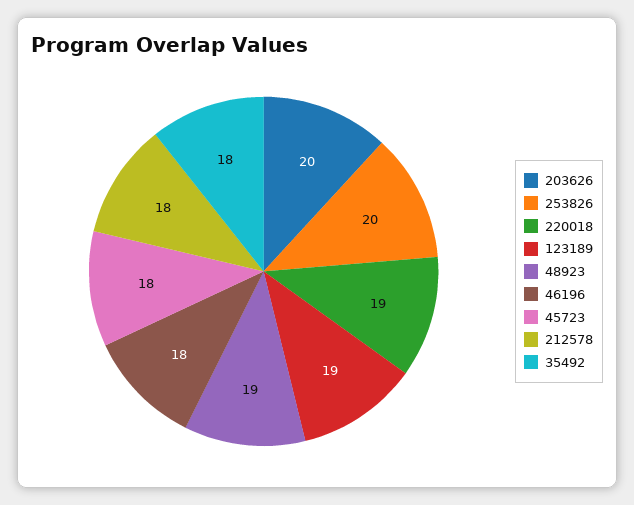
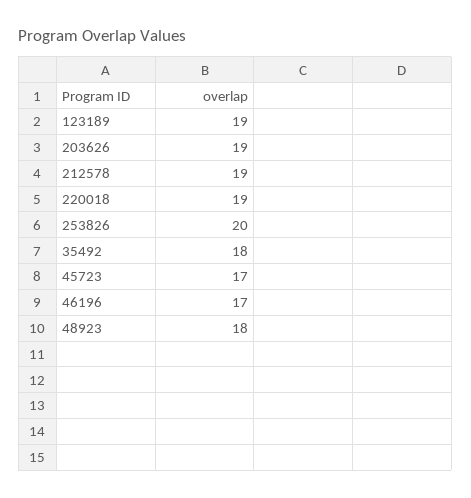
203626: 20 -> 19
48923: 19 -> 18
46196: 18 -> 17
45723: 18 -> 17
212578: 18 -> 19

